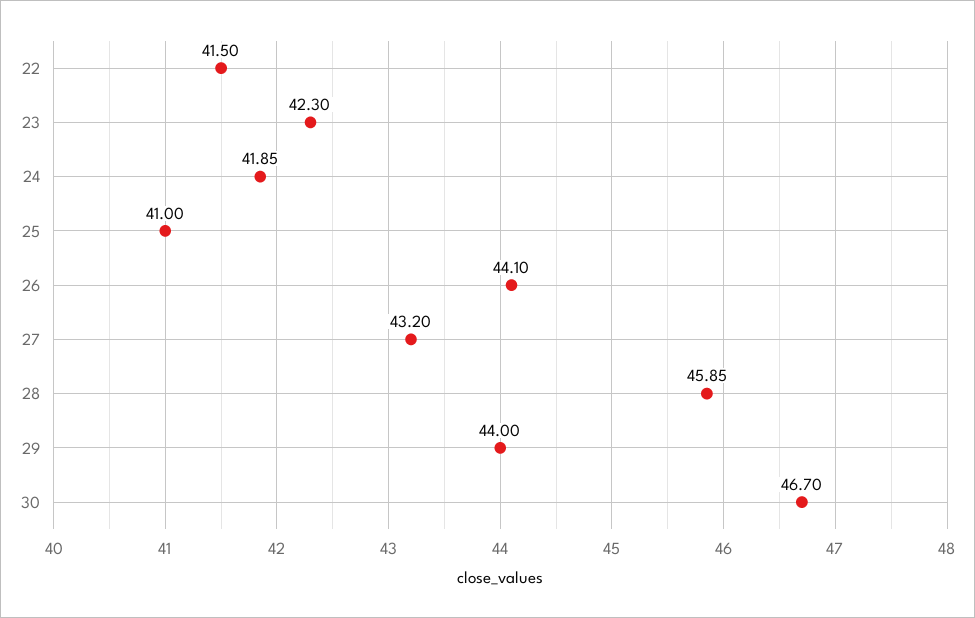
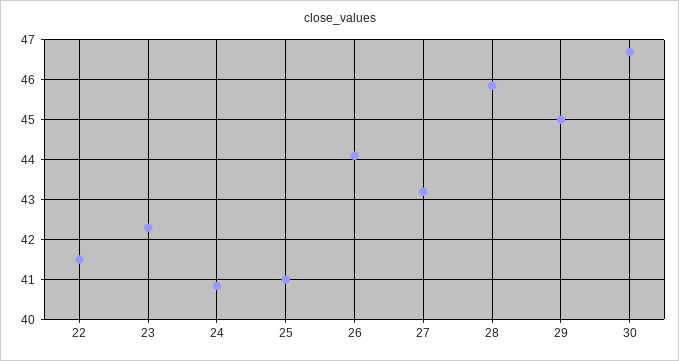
24: 41.85 -> 40.8
29: 44 -> 45

